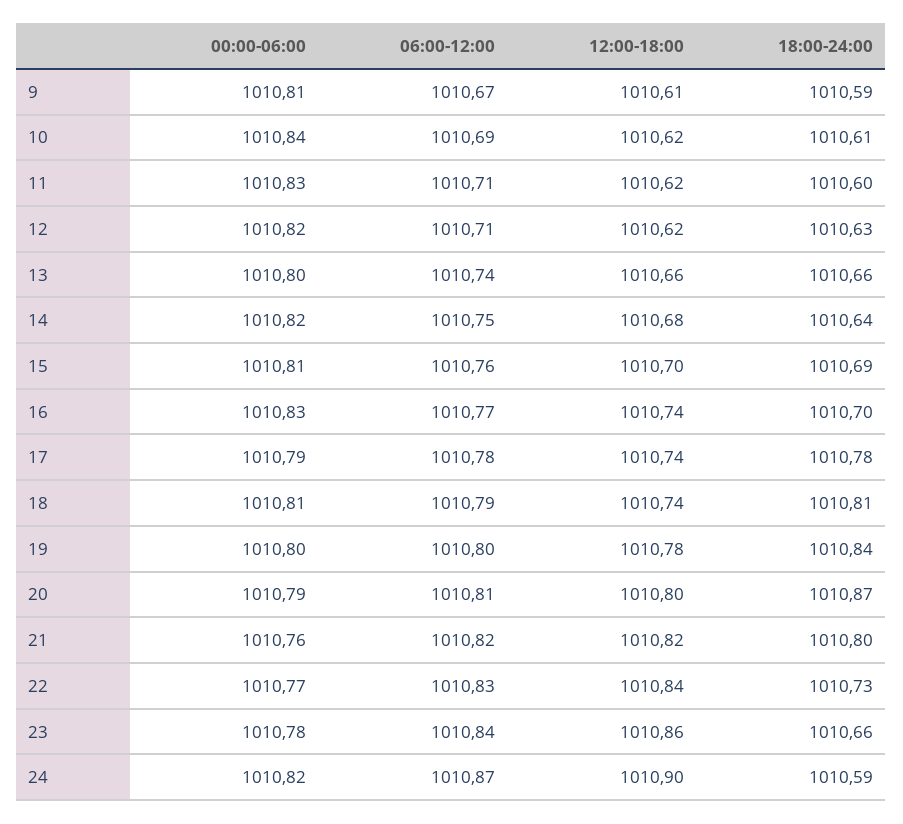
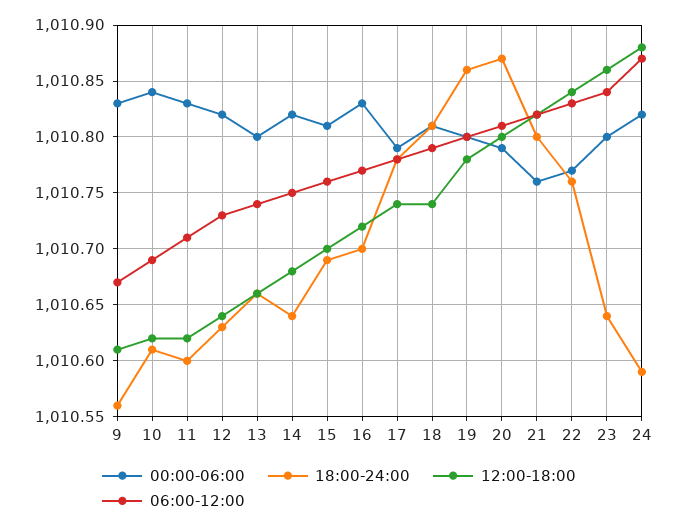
00:00-06:00, 9: 1010.81 -> 1010.83
18:00-24:00, 9: 1010.59 -> 1010.56
06:00-12:00, 12: 1010.71 -> 1010.73
12:00-18:00, 12: 1010.62 -> 1010.64
12:00-18:00, 16: 1010.74 -> 1010.72
18:00-24:00, 19: 1010.84 -> 1010.86
18:00-24:00, 22: 1010.73 -> 1010.76
00:00-06:00, 23: 1010.78 -> 1010.8
18:00-24:00, 23: 1010.66 -> 1010.64
12:00-18:00, 24: 1010.9 -> 1010.88

